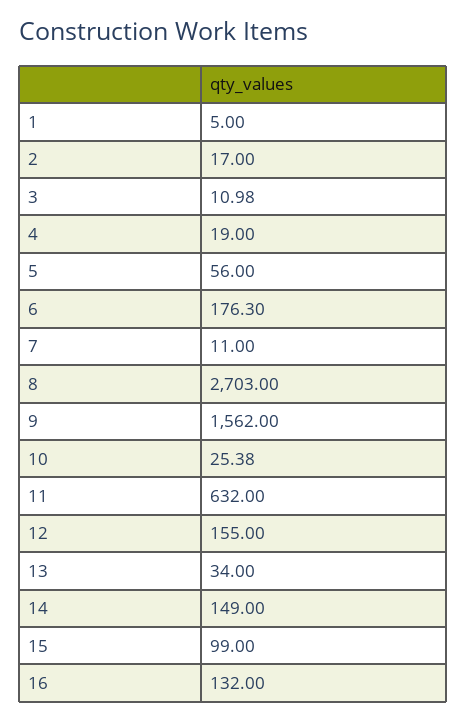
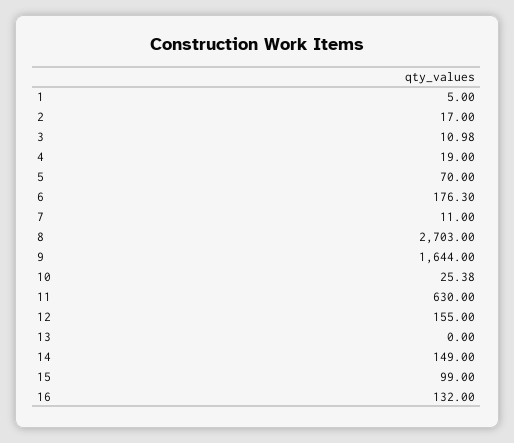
5: 56 -> 70
9: 1562 -> 1644
11: 632 -> 630
13: 34 -> 0

